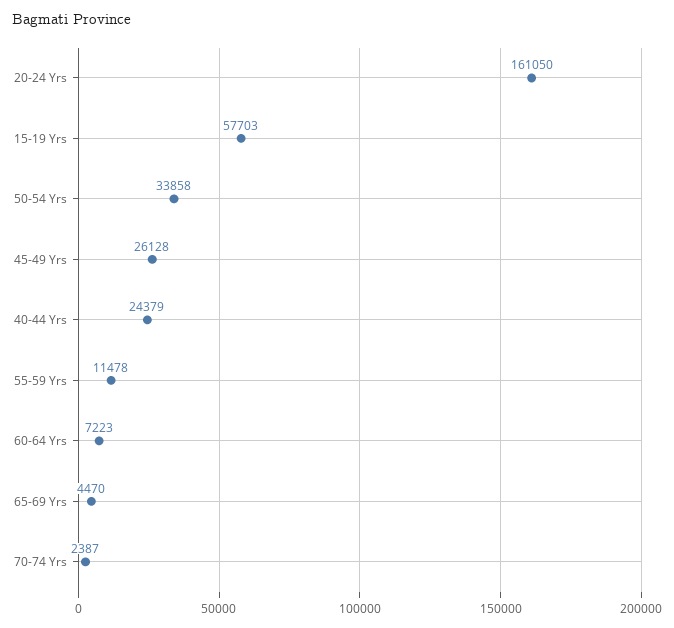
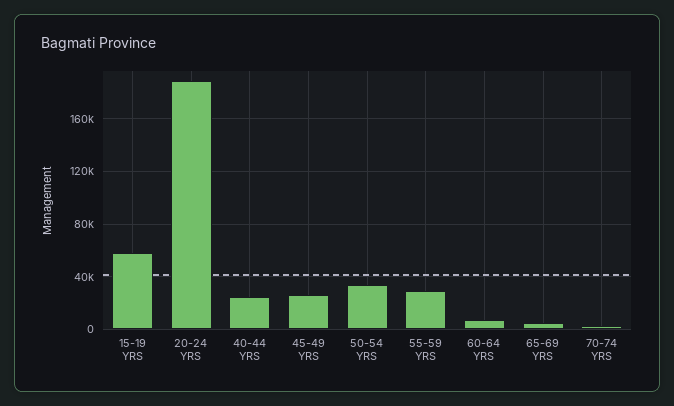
20-24 Yrs: 161050 -> 190000
55-59 Yrs: 11478 -> 30000

